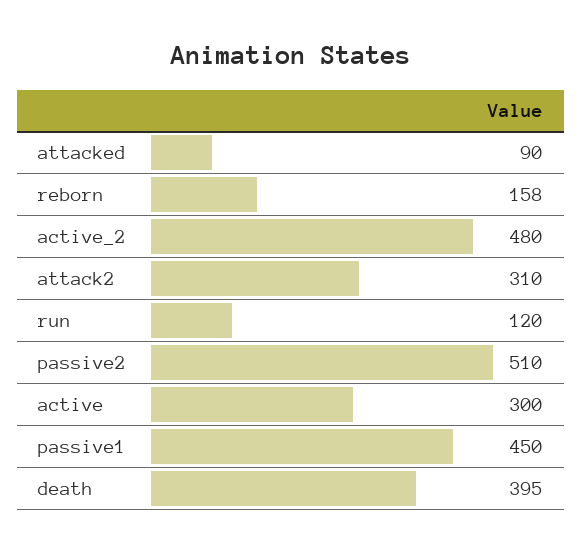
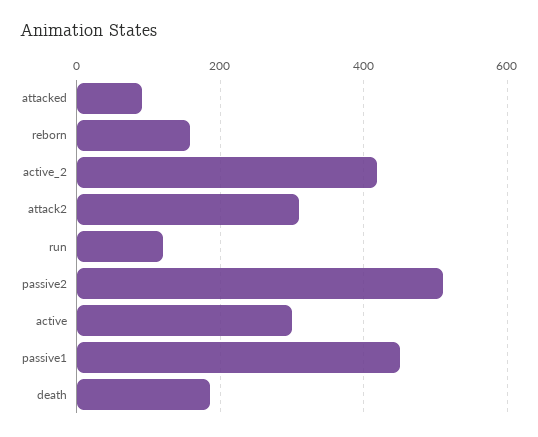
active_2: 480 -> 420
death: 395 -> 180

